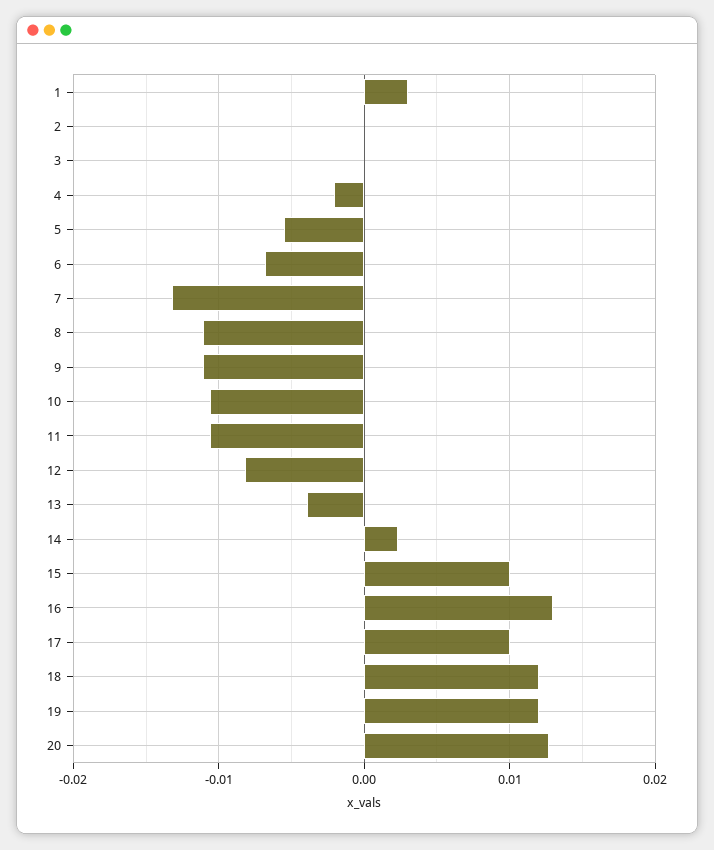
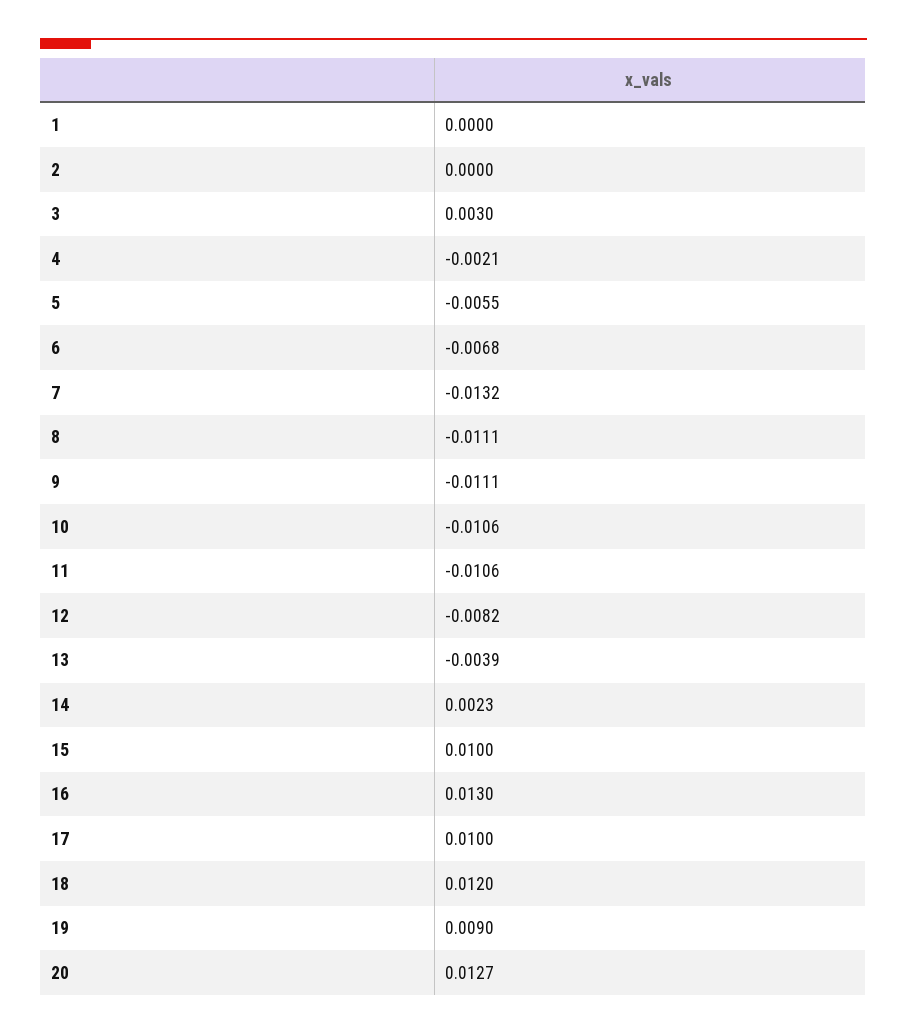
1: 0.003 -> 0
3: 0 -> 0.003
19: 0.012 -> 0.009

